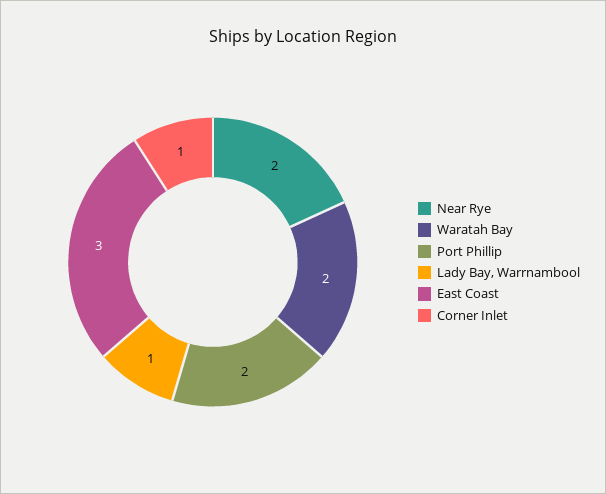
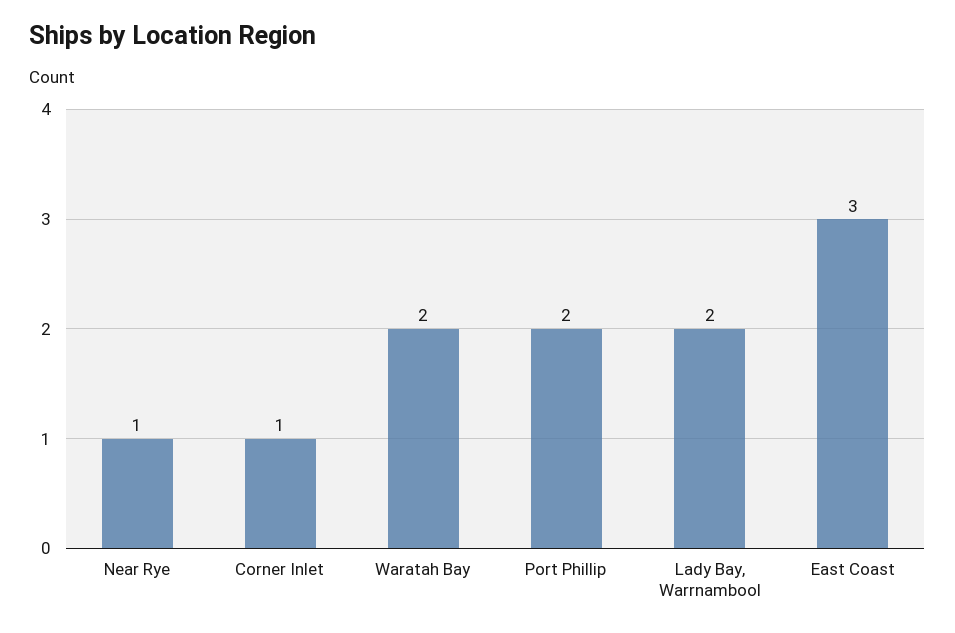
Near Rye: 2 -> 1
Lady Bay, Warrnambool: 1 -> 2

